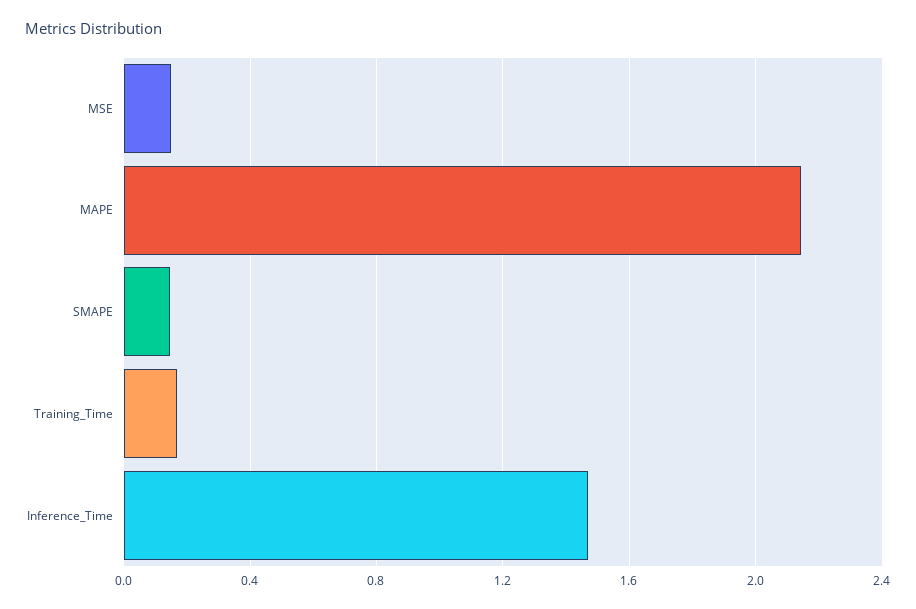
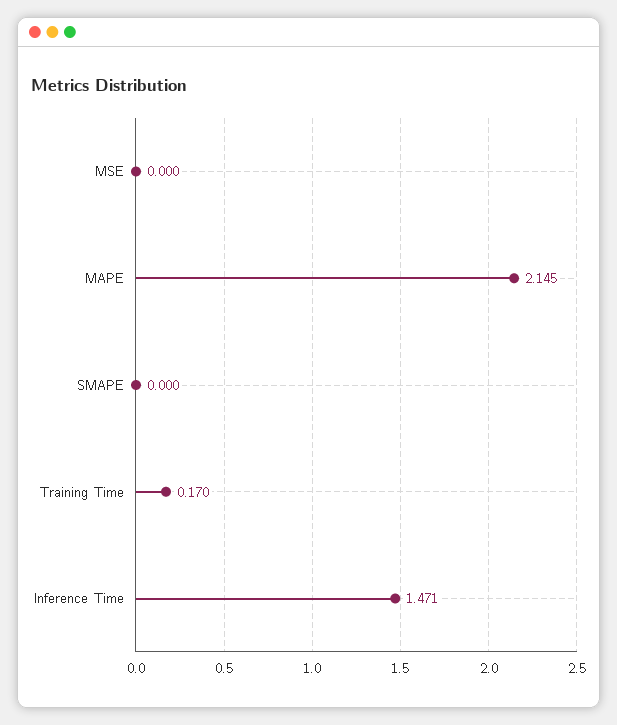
MSE: 0.15 -> 0
SMAPE: 0.15 -> 0

